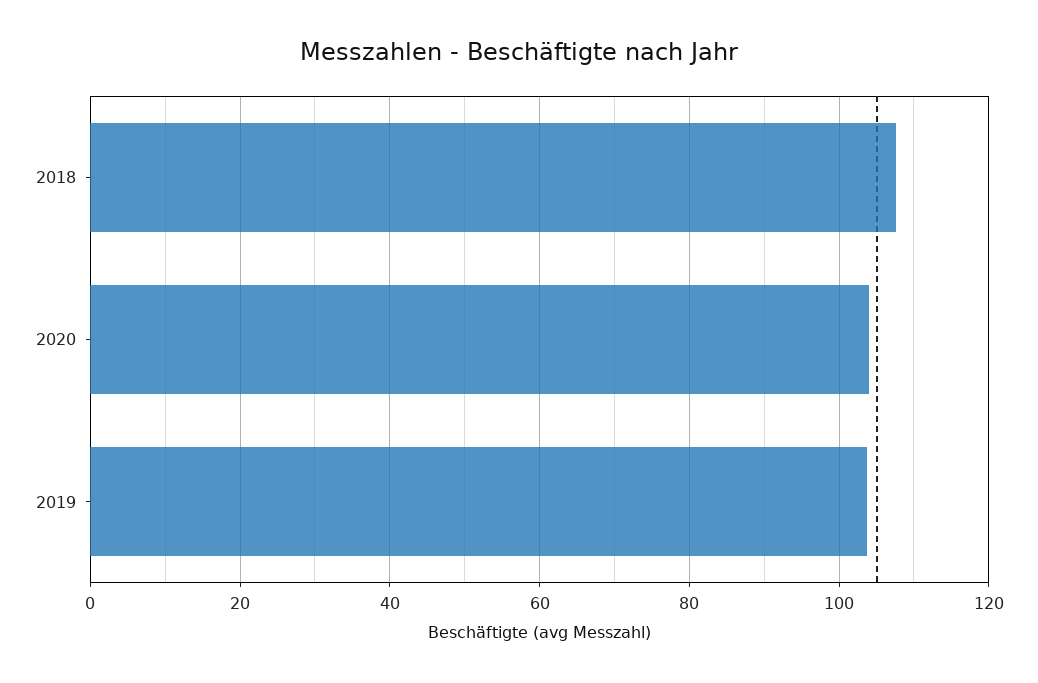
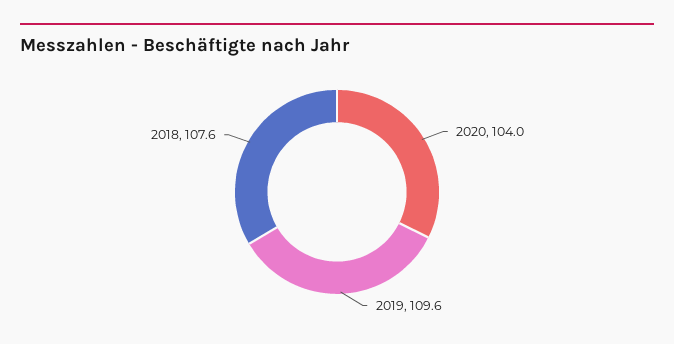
2019: 104 -> 109.6

